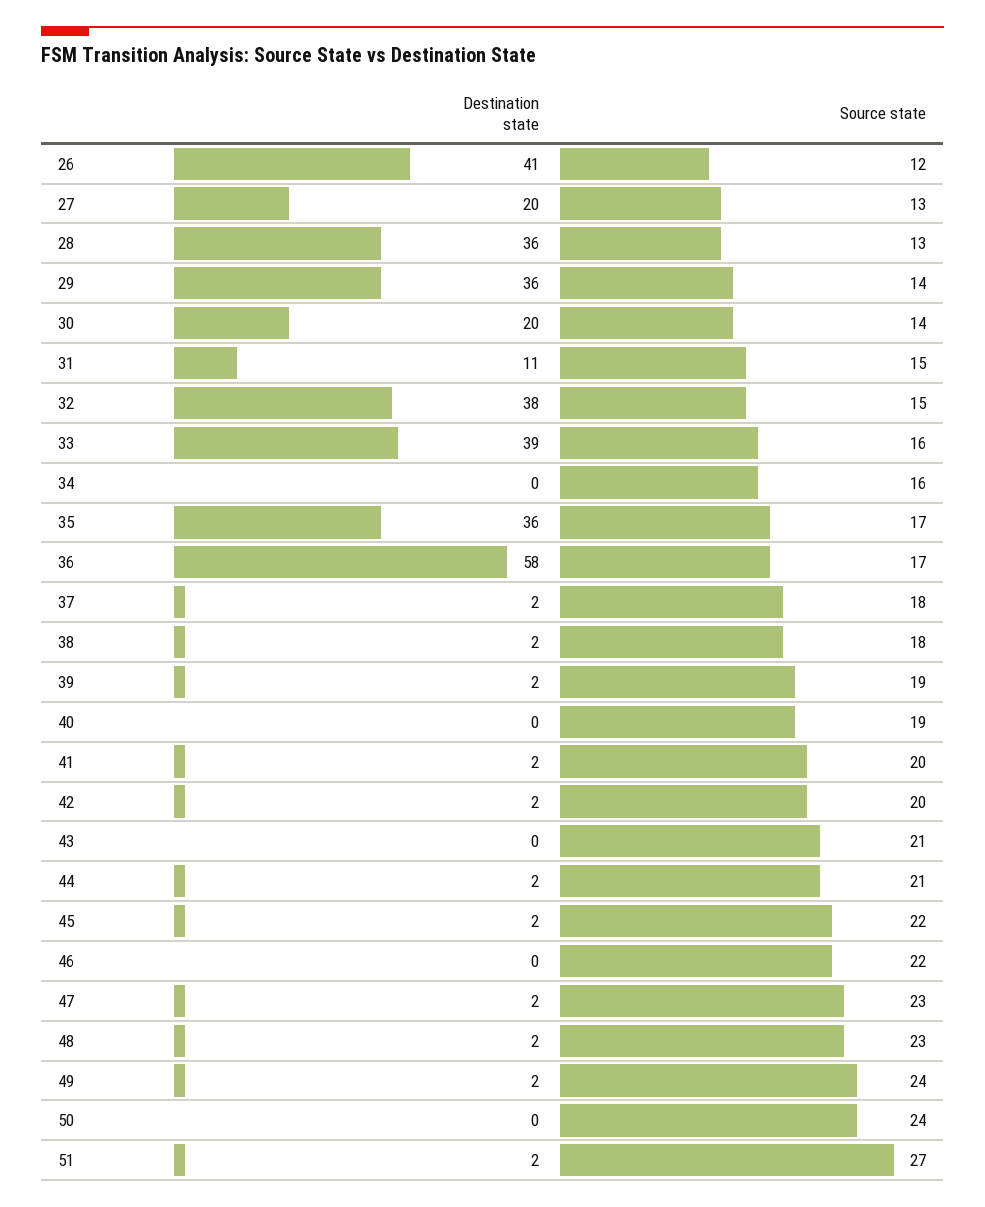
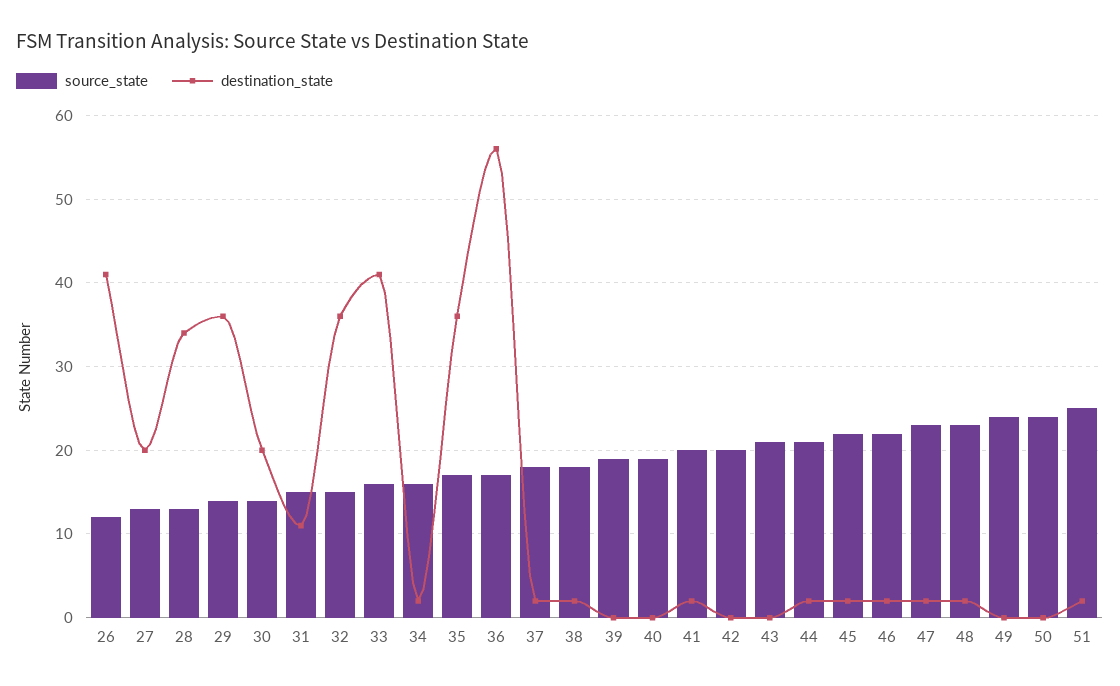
Destination state, 28: 36 -> 34
Destination state, 32: 38 -> 36
Destination state, 33: 39 -> 41
Destination state, 34: 0 -> 2
Destination state, 36: 58 -> 56
Destination state, 39: 2 -> 0
Destination state, 42: 2 -> 0
Destination state, 46: 0 -> 2
Destination state, 49: 2 -> 0
Source state, 51: 27 -> 25

